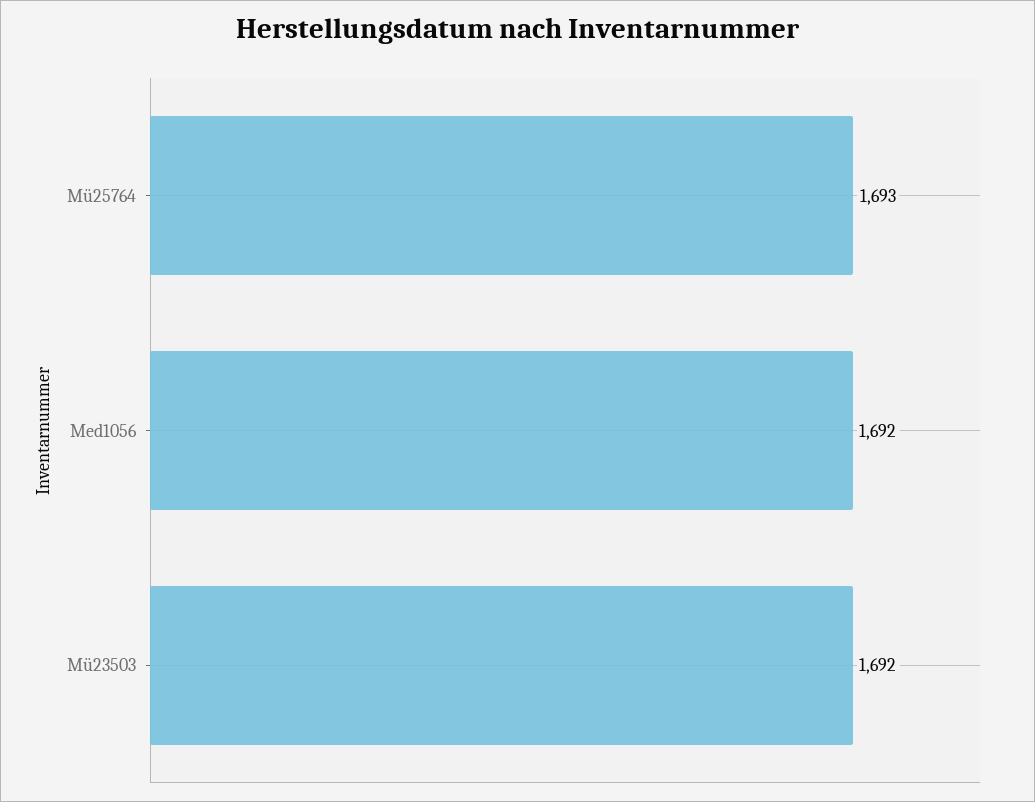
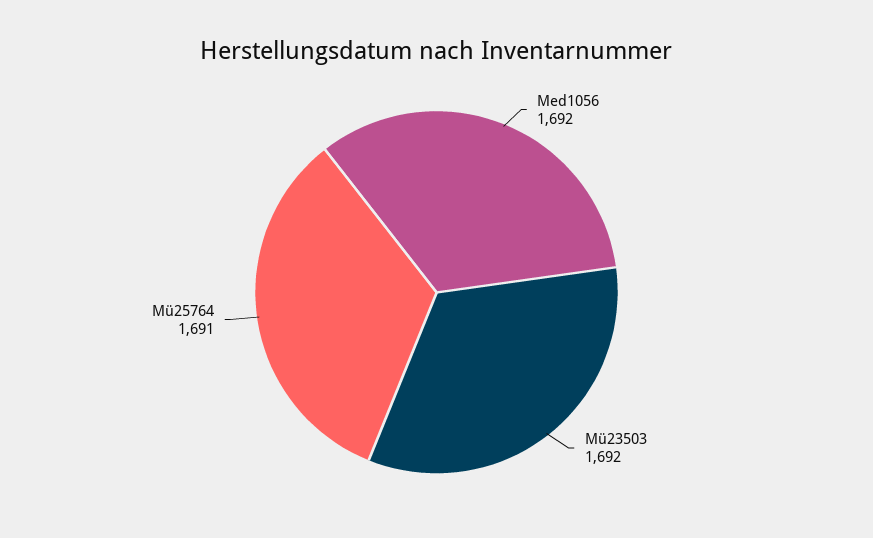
Mü25764: 1693 -> 1691

